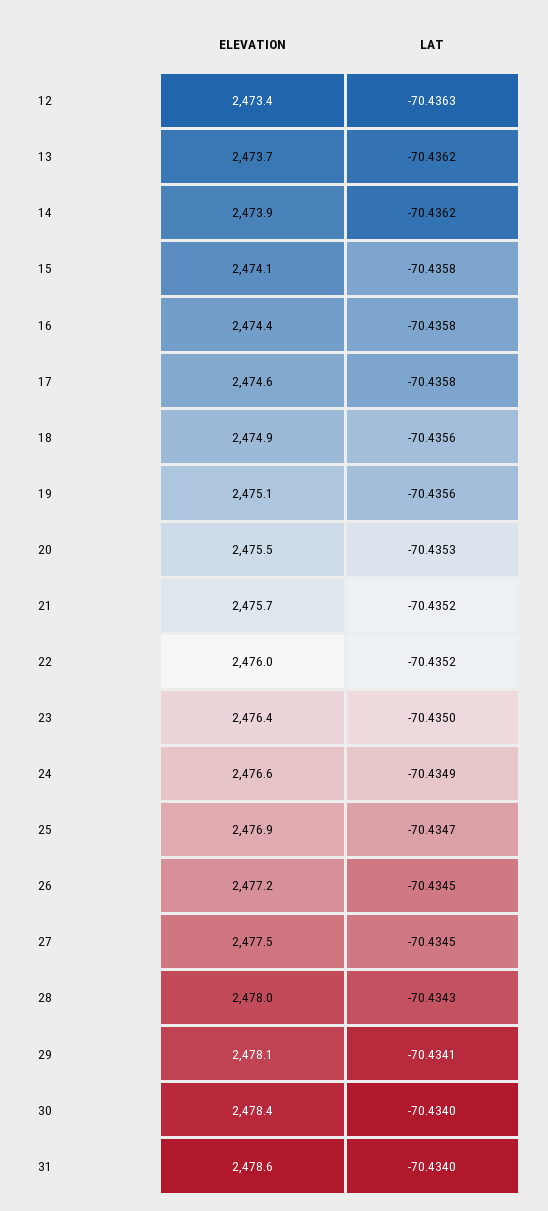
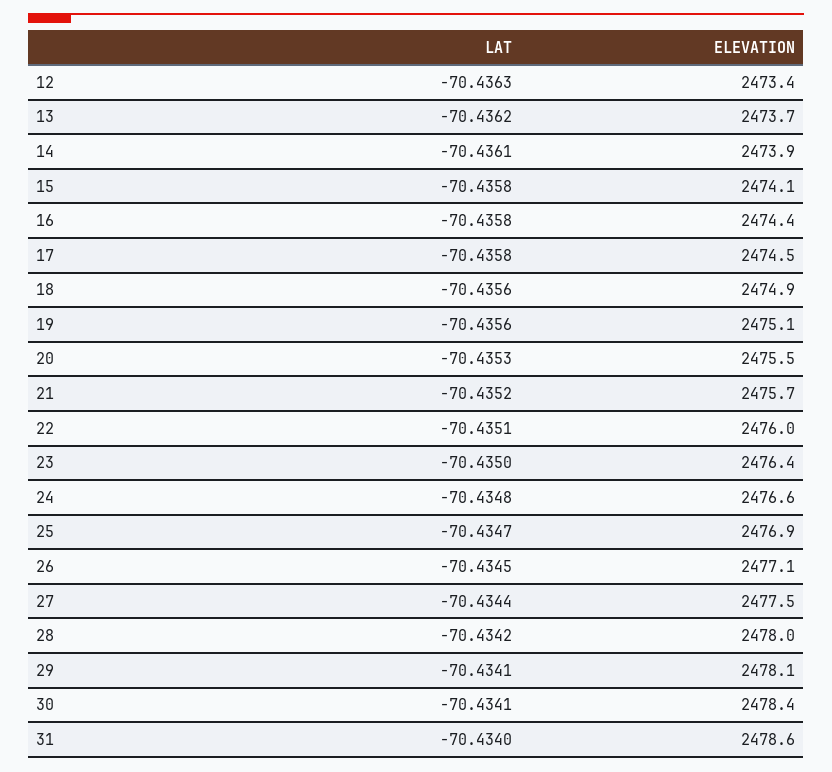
LAT, 14: -70.4362 -> -70.4361
ELEVATION, 17: 2474.6 -> 2474.5
LAT, 22: -70.4352 -> -70.4351
LAT, 24: -70.4349 -> -70.4348
ELEVATION, 26: 2477.2 -> 2477.1
LAT, 27: -70.4345 -> -70.4344
LAT, 28: -70.4343 -> -70.4342
LAT, 30: -70.434 -> -70.4341

